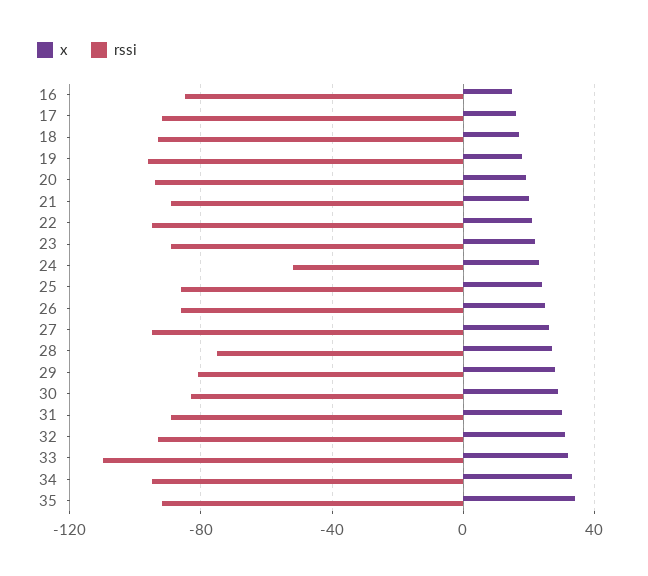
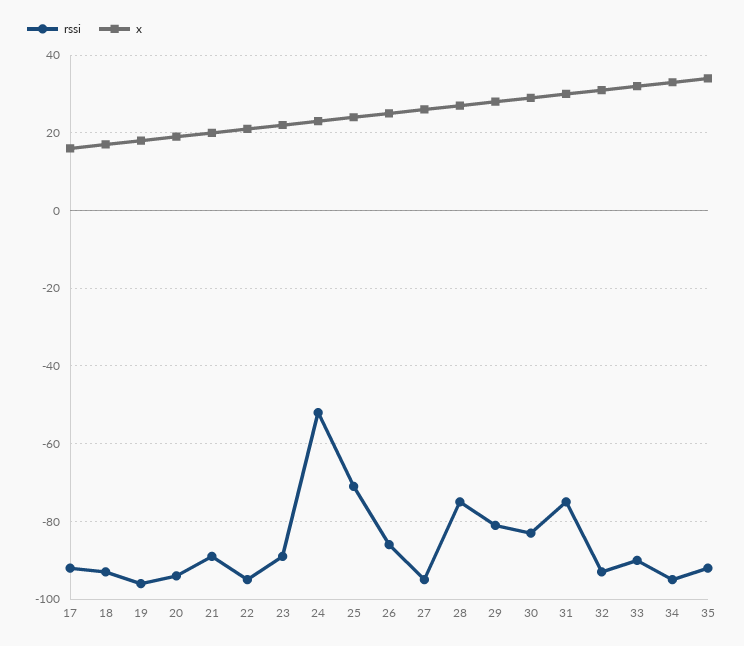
x, 16: 15 -> none
rssi, 16: -85 -> none
rssi, 25: -85 -> -70
rssi, 31: -90 -> -75
rssi, 33: -110 -> -90

